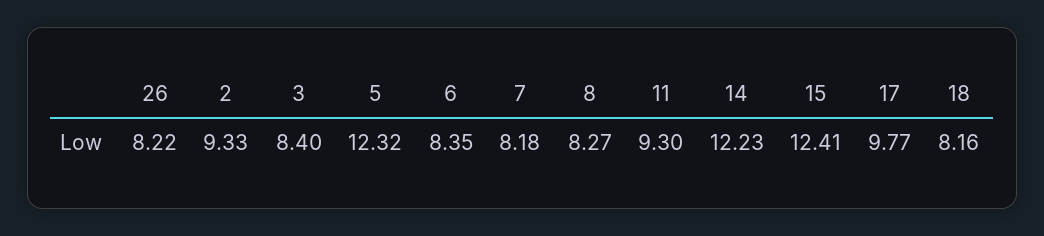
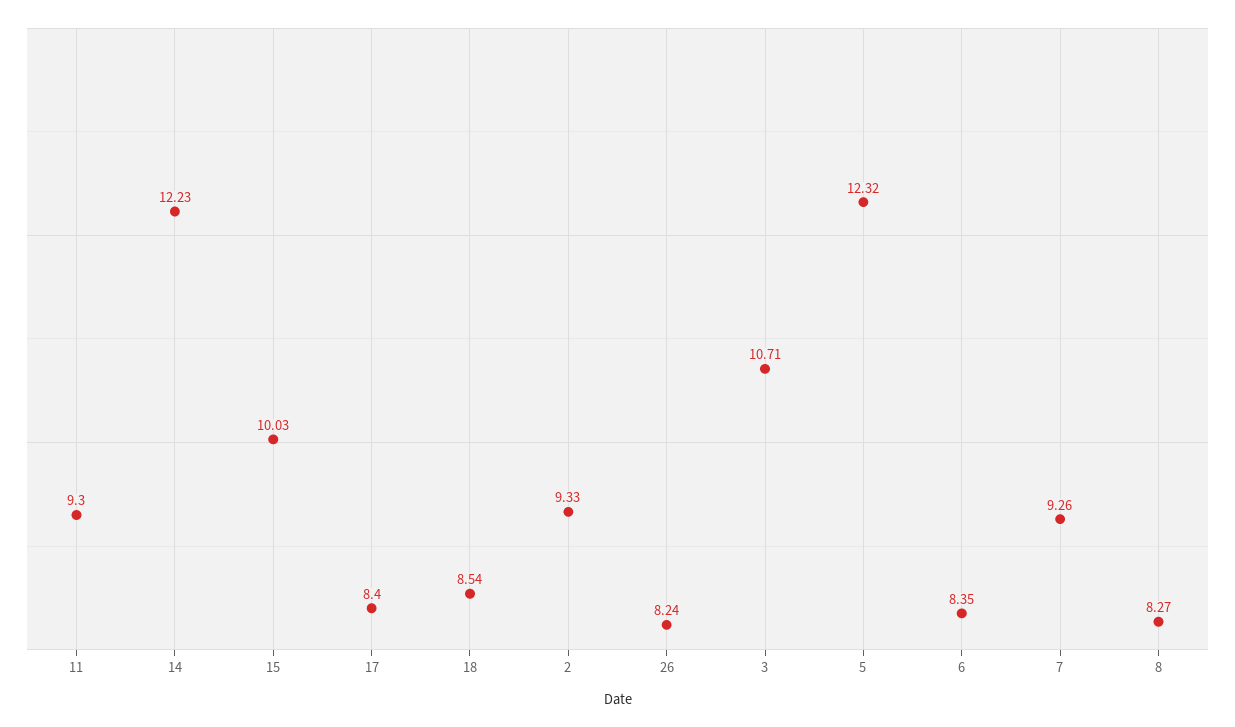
26: 8.22 -> 8.24
3: 8.4 -> 10.71
7: 8.18 -> 9.26
15: 12.41 -> 10.03
17: 9.77 -> 8.4
18: 8.16 -> 8.54

